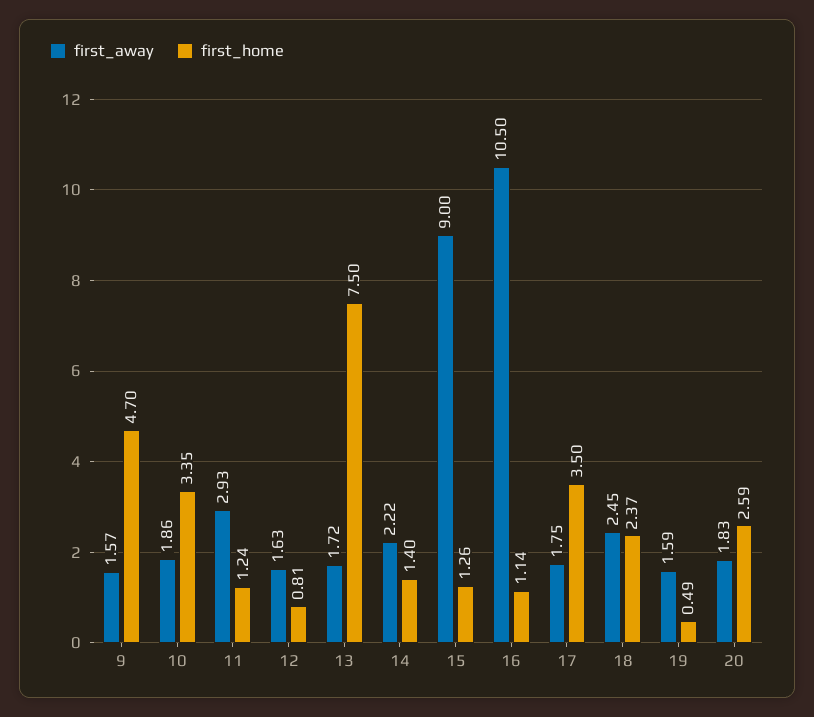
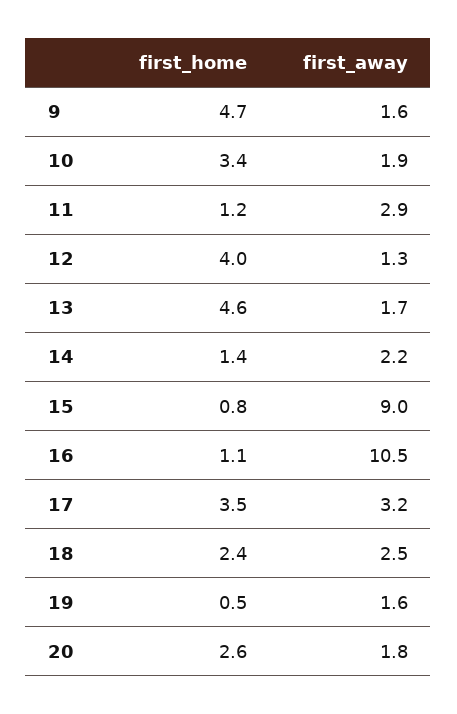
first_away, 12: 1.63 -> 1.3
first_home, 12: 0.81 -> 4
first_home, 13: 7.5 -> 4.6
first_home, 15: 1.26 -> 0.8
first_away, 17: 1.75 -> 3.2

